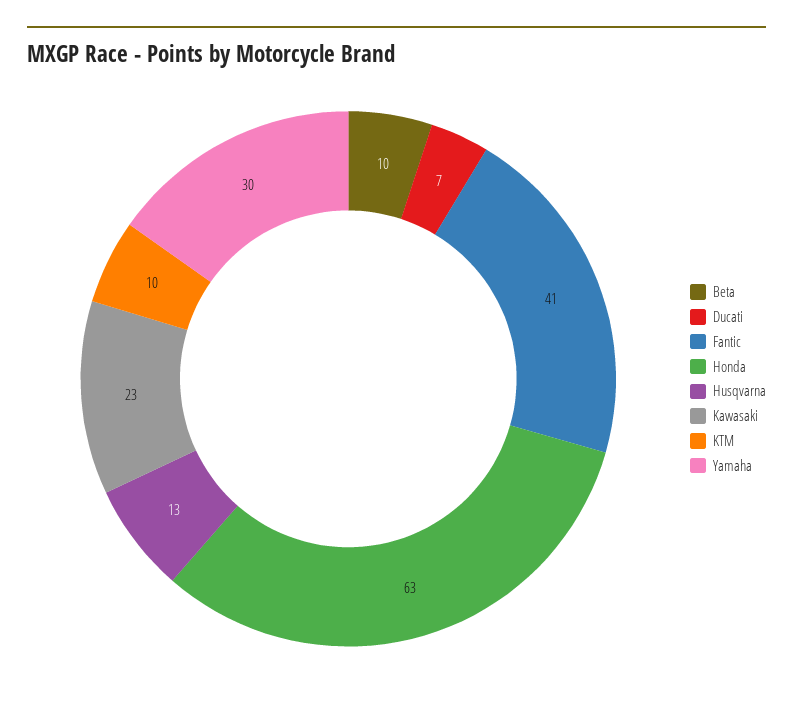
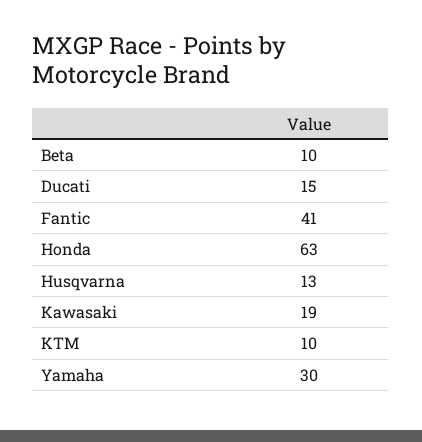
Ducati: 7 -> 15
Kawasaki: 23 -> 19

